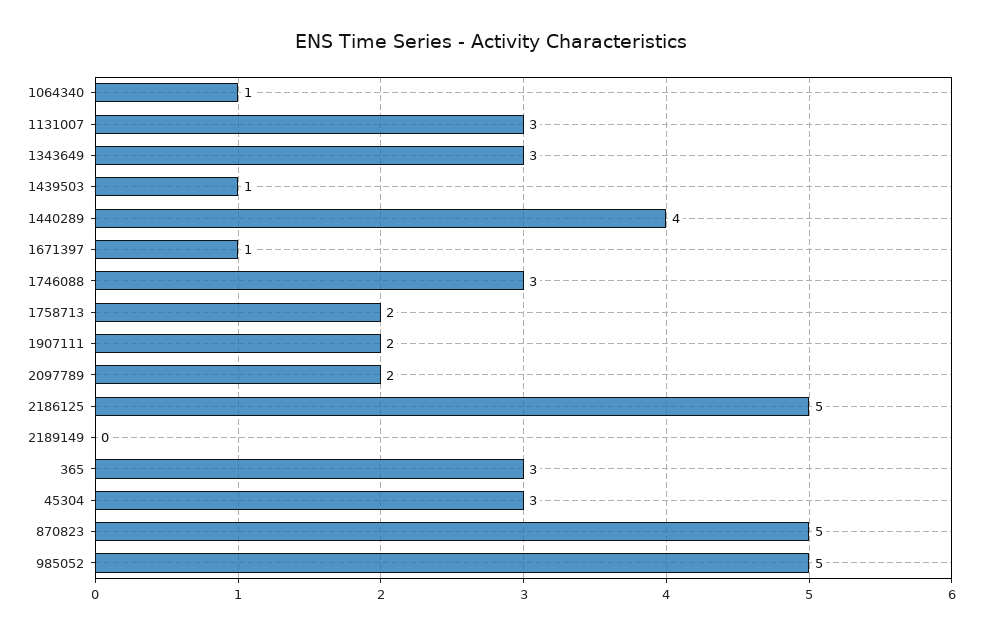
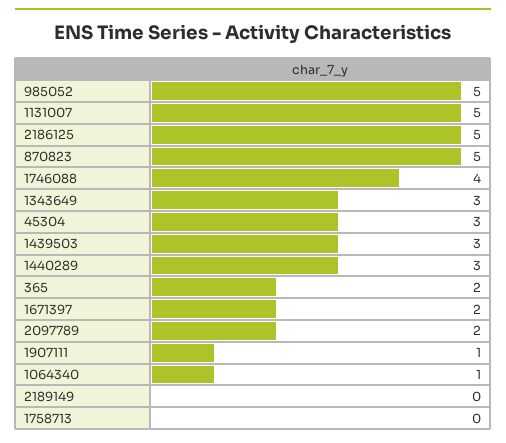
1131007: 3 -> 5
1439503: 1 -> 3
1440289: 4 -> 3
1671397: 1 -> 2
1746088: 3 -> 4
1758713: 2 -> 0
1907111: 2 -> 1
365: 3 -> 2

